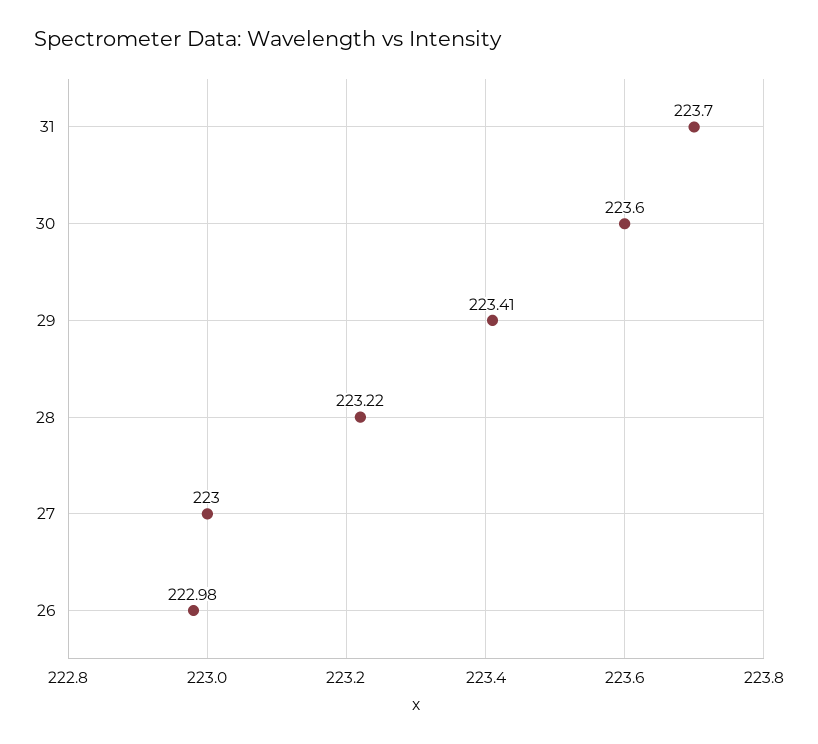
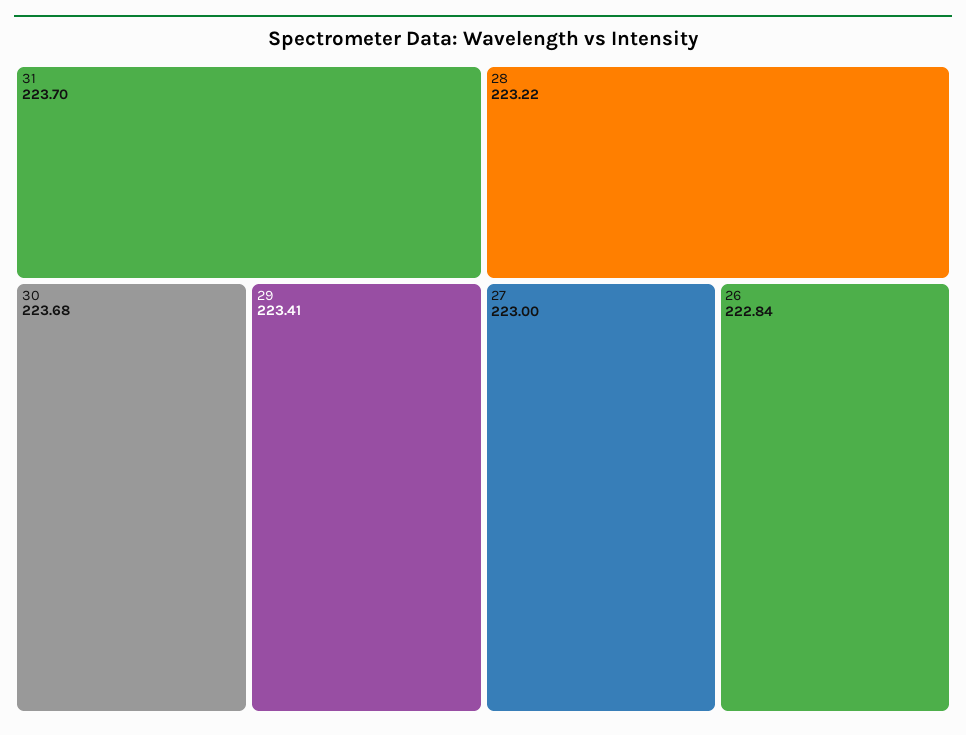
30: 223.6 -> 223.68
26: 222.98 -> 222.84

